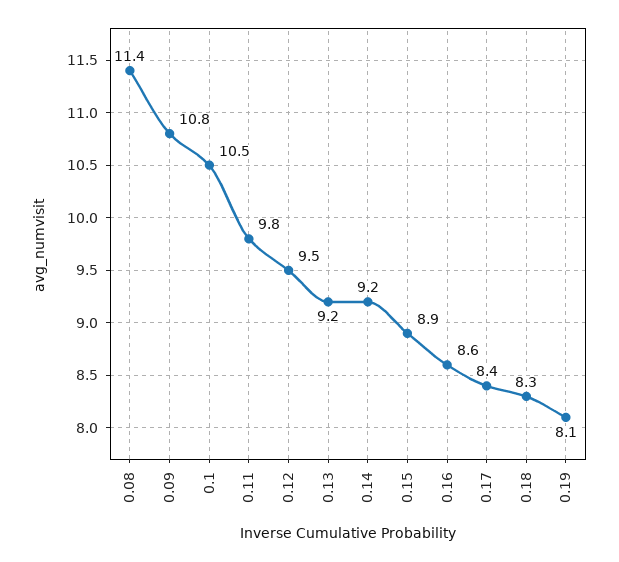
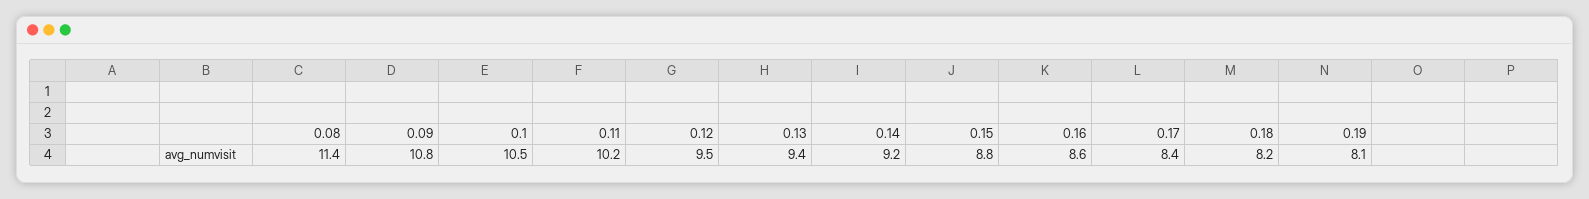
0.11: 9.8 -> 10.2
0.13: 9.2 -> 9.4
0.15: 8.9 -> 8.8
0.18: 8.3 -> 8.2

